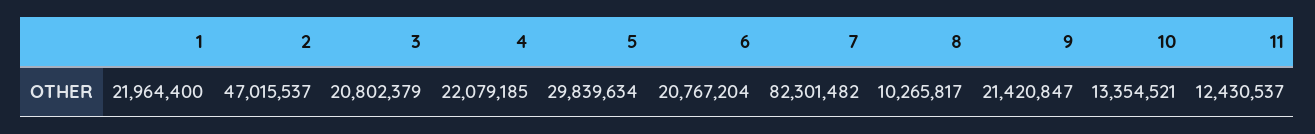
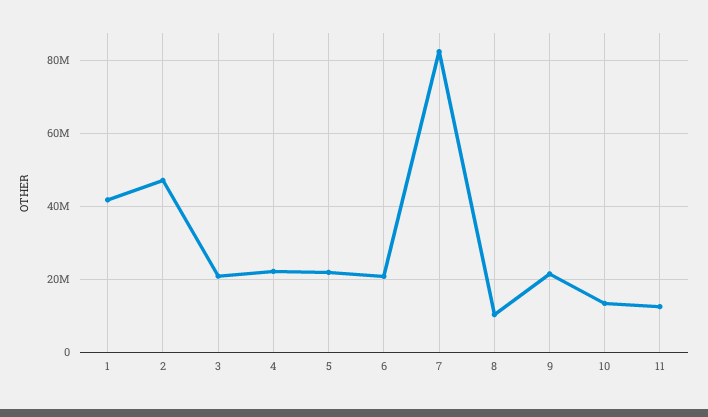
1: 21964400 -> 42000000
5: 29839634 -> 22000000

